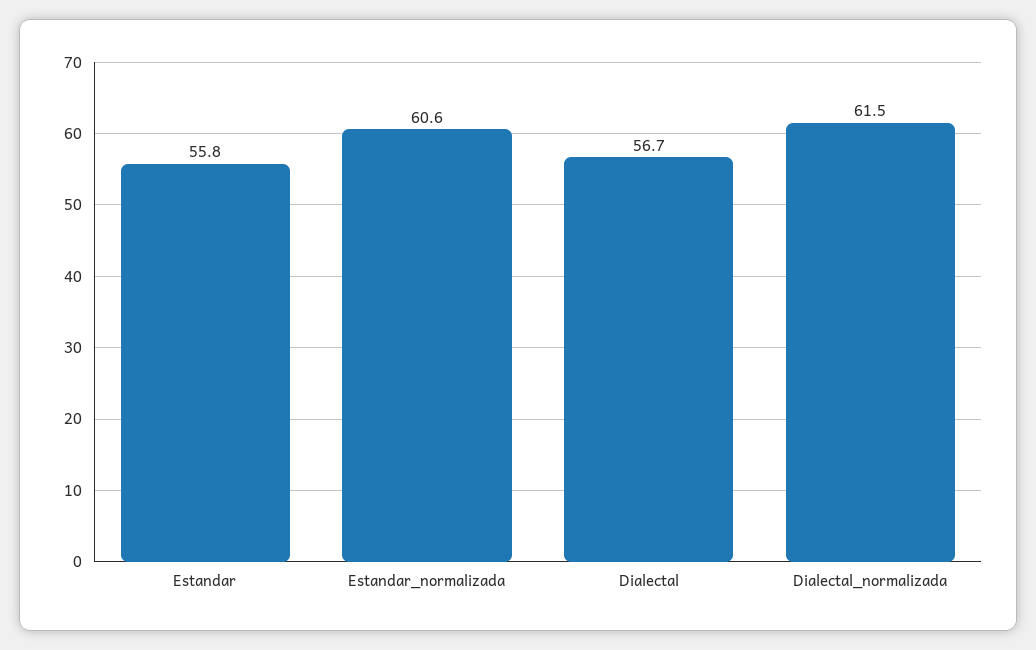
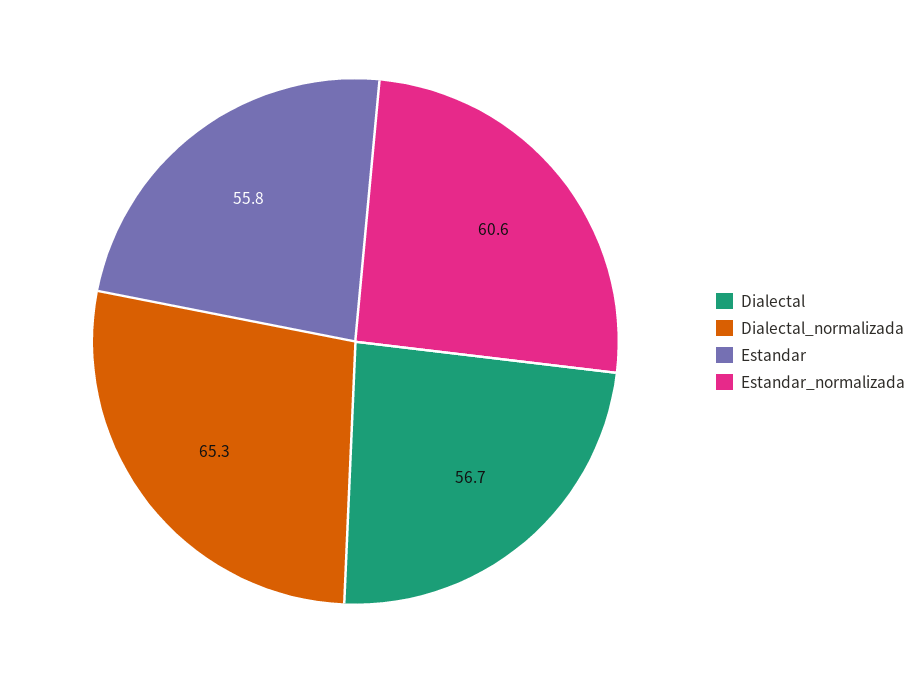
Dialectal_normalizada: 61.5 -> 65.3

